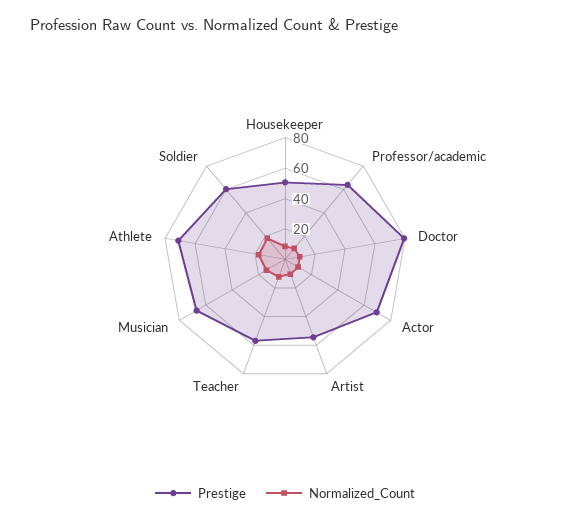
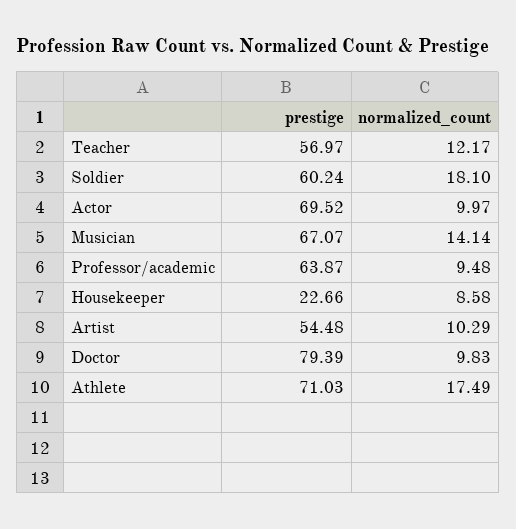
Prestige, Housekeeper: 50 -> 22.66

